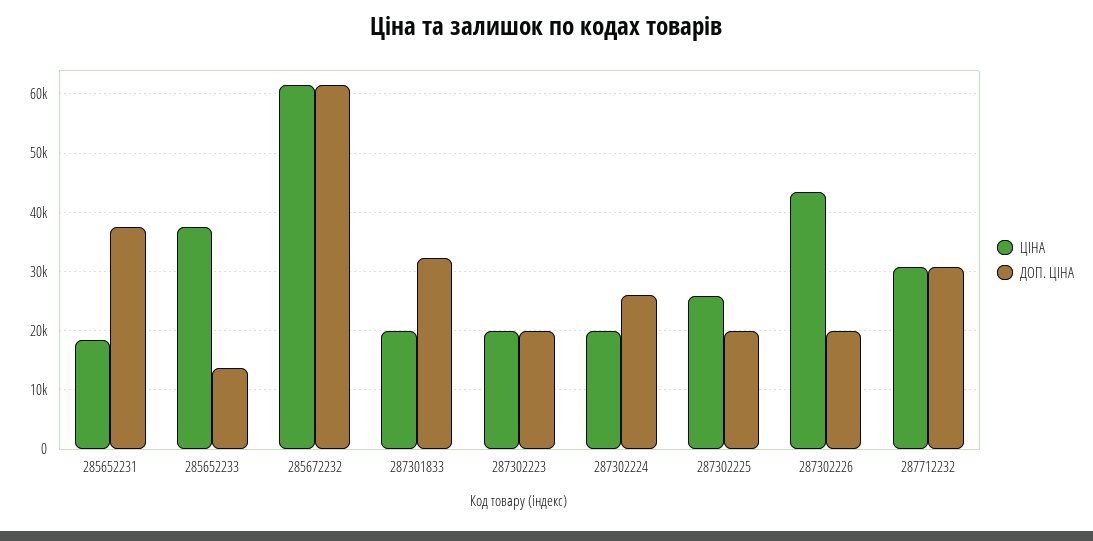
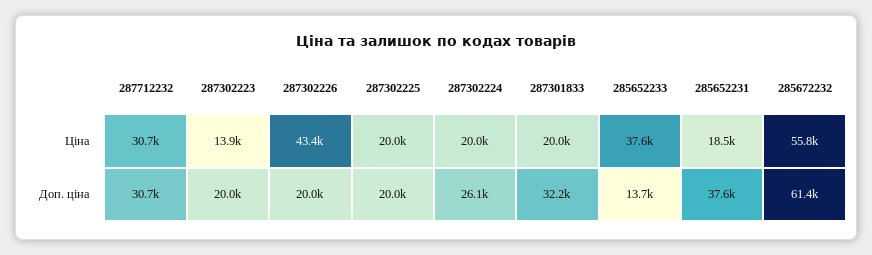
ЦІНА, 285672232: 62000 -> 55800
ЦІНА, 287302223: 20000 -> 13900
ЦІНА, 287302225: 26000 -> 20000

